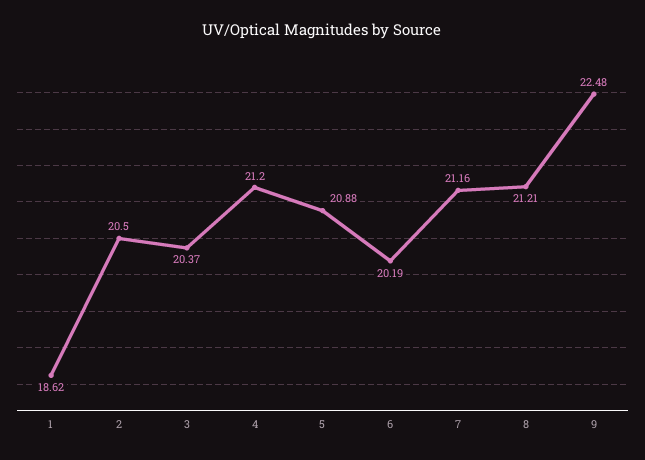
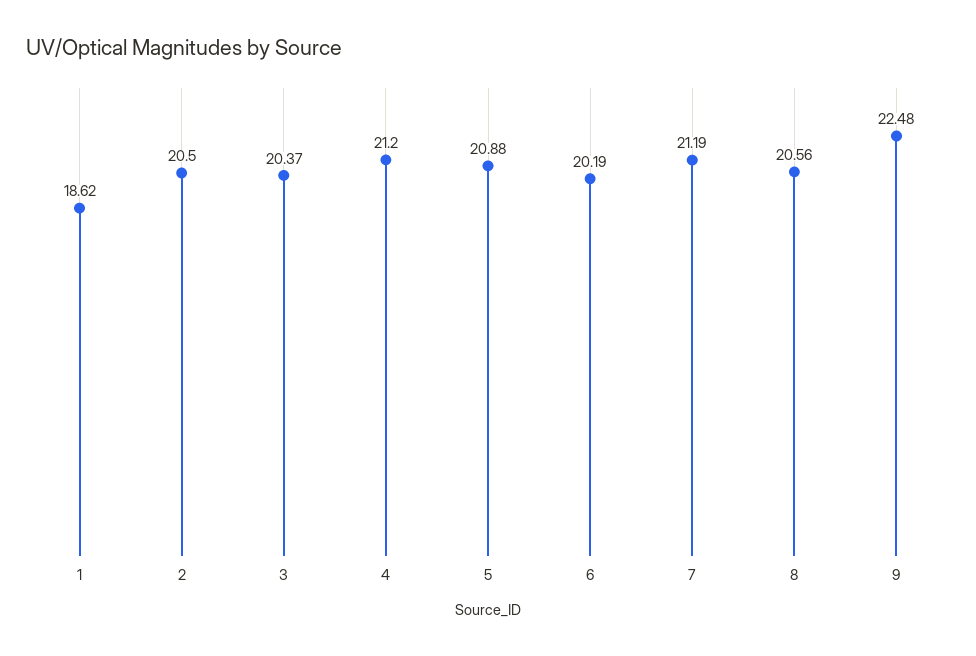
7: 21.16 -> 21.19
8: 21.21 -> 20.56

